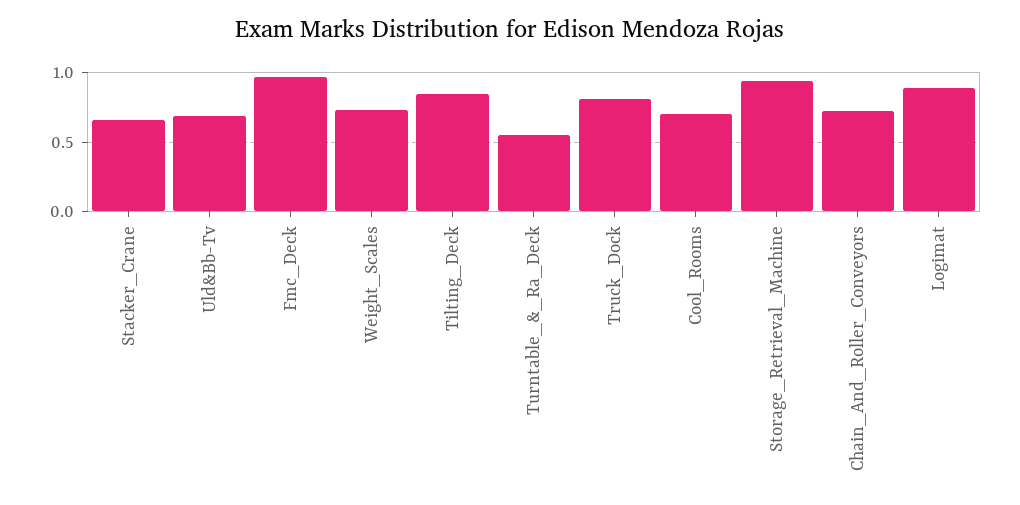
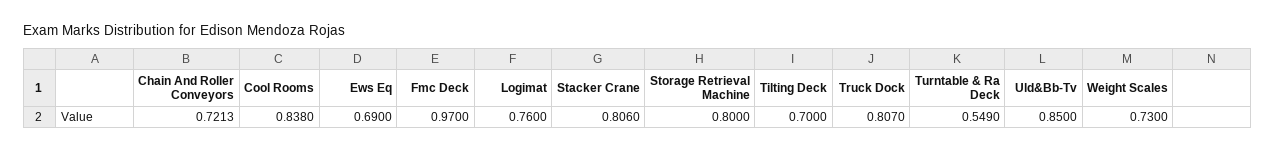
Stacker_Crane: 0.65 -> 0.806
Uld&Bb-Tv: 0.7 -> 0.85
Tilting_Deck: 0.85 -> 0.7
Cool_Rooms: 0.7 -> 0.838
Storage_Retrieval_Machine: 0.95 -> 0.8
Logimat: 0.9 -> 0.76
Ews Eq: none -> 0.69

